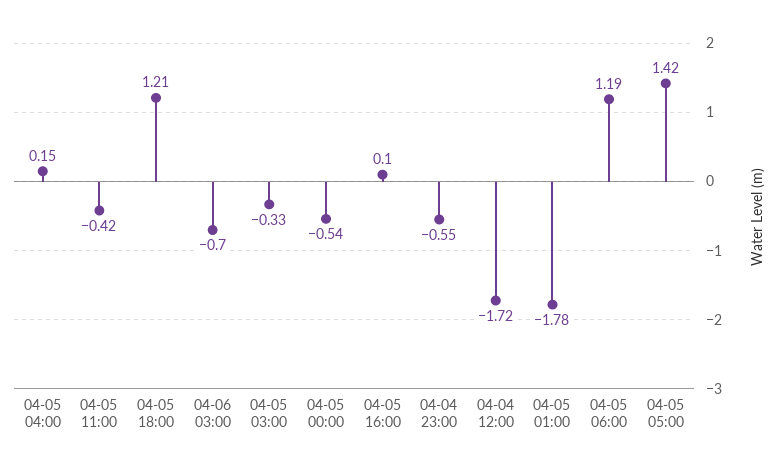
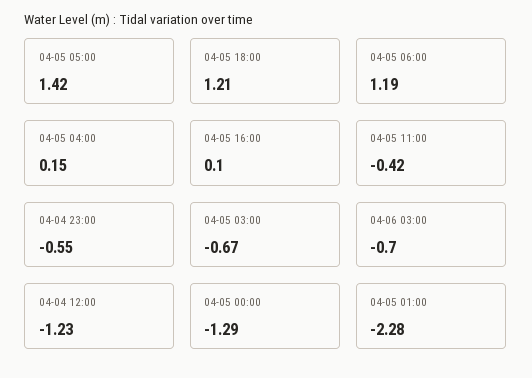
04-05 03:00: -0.33 -> -0.67
04-05 00:00: -0.54 -> -1.29
04-04 12:00: -1.72 -> -1.23
04-05 01:00: -1.78 -> -2.28

